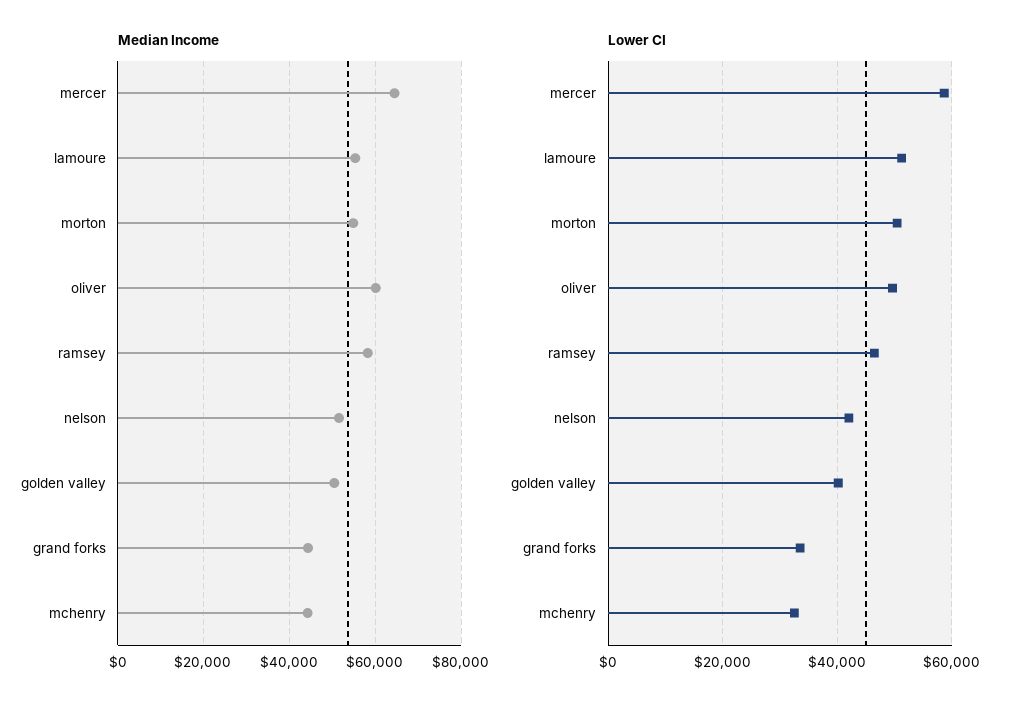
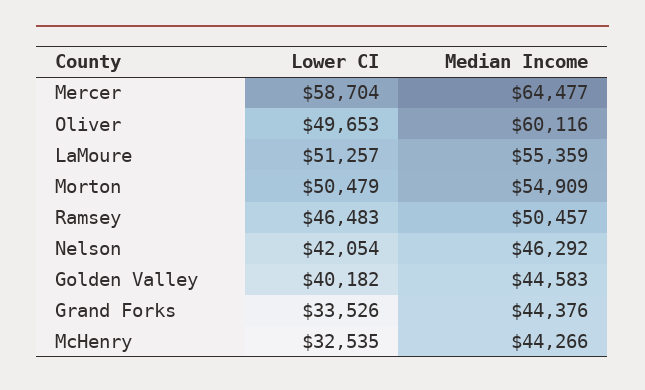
Median Income, ramsey: 58000 -> 50457
Median Income, nelson: 52000 -> 46292
Median Income, golden valley: 50000 -> 44583

